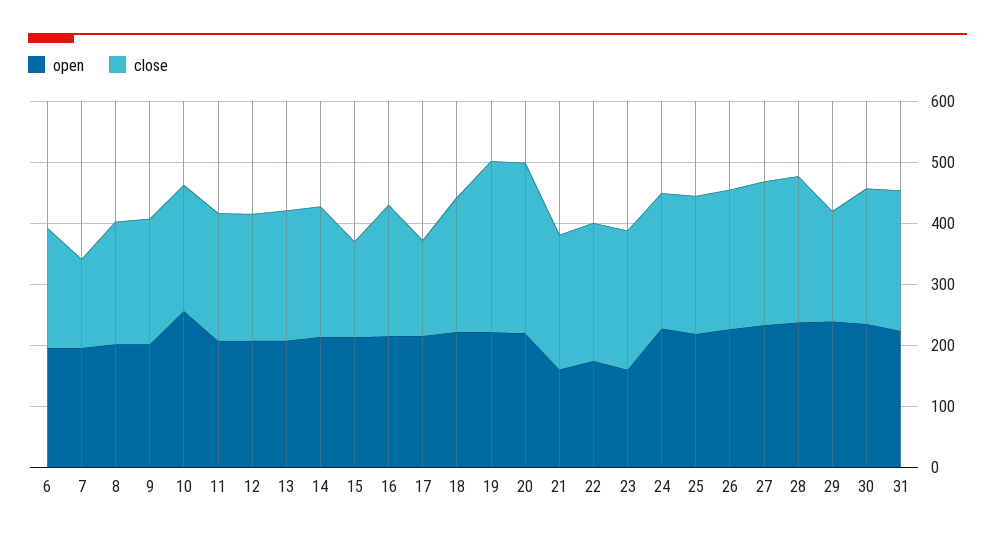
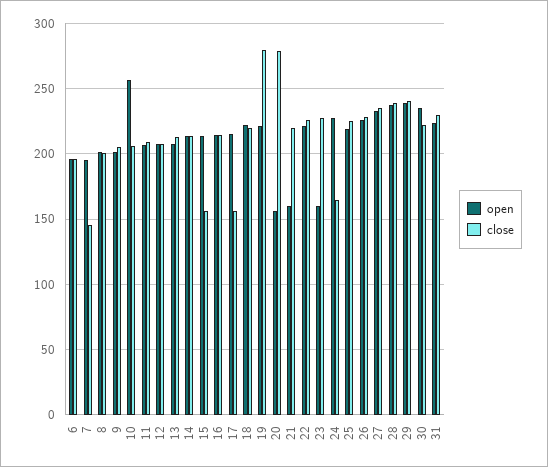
open, 20: 220 -> 155
open, 22: 180 -> 220
close, 24: 220 -> 165
close, 29: 180 -> 240

